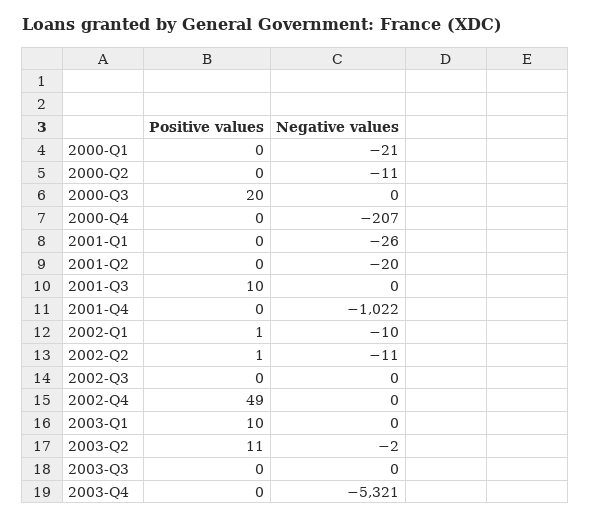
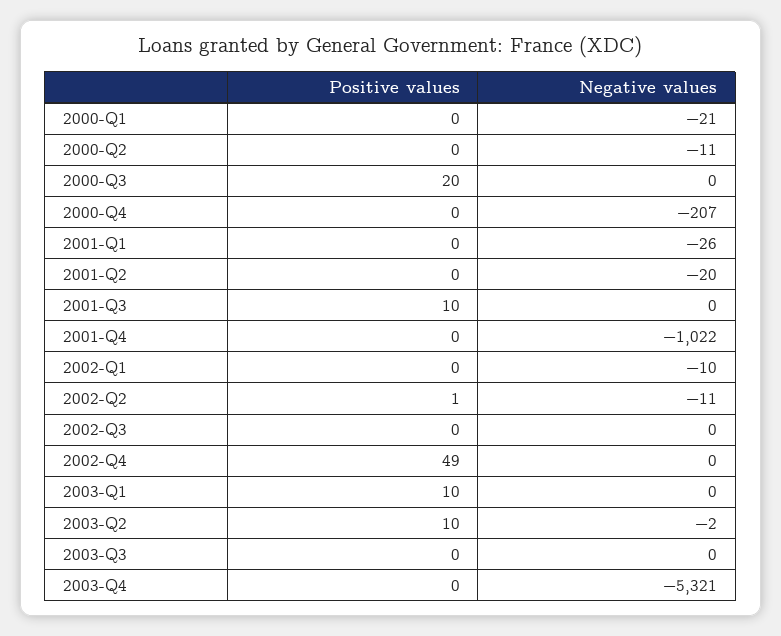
Positive values, 2002-Q1: 1 -> 0
Positive values, 2003-Q2: 11 -> 10

